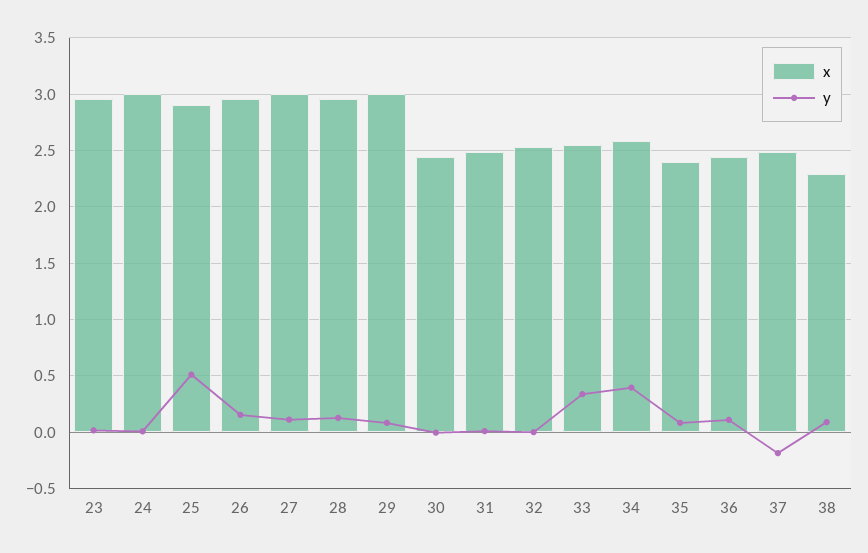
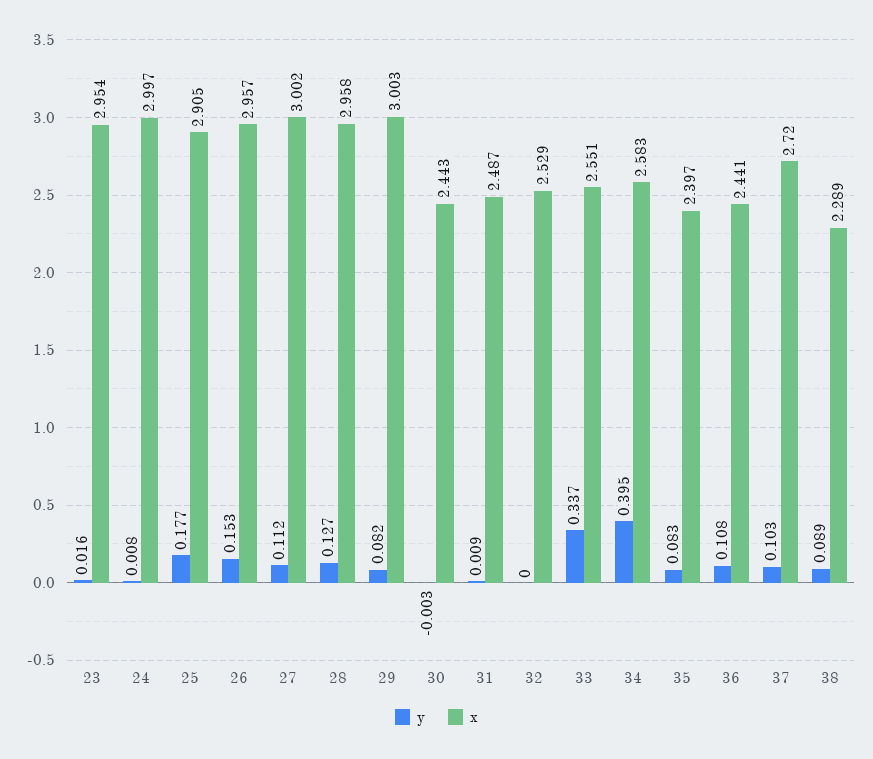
y, 25: 0.5 -> 0.177
x, 37: 2.5 -> 2.72
y, 37: -0.2 -> 0.103

